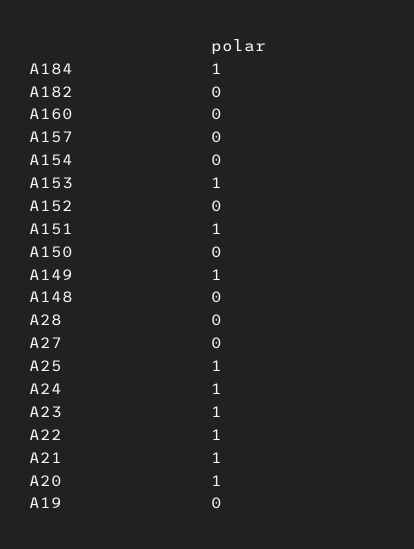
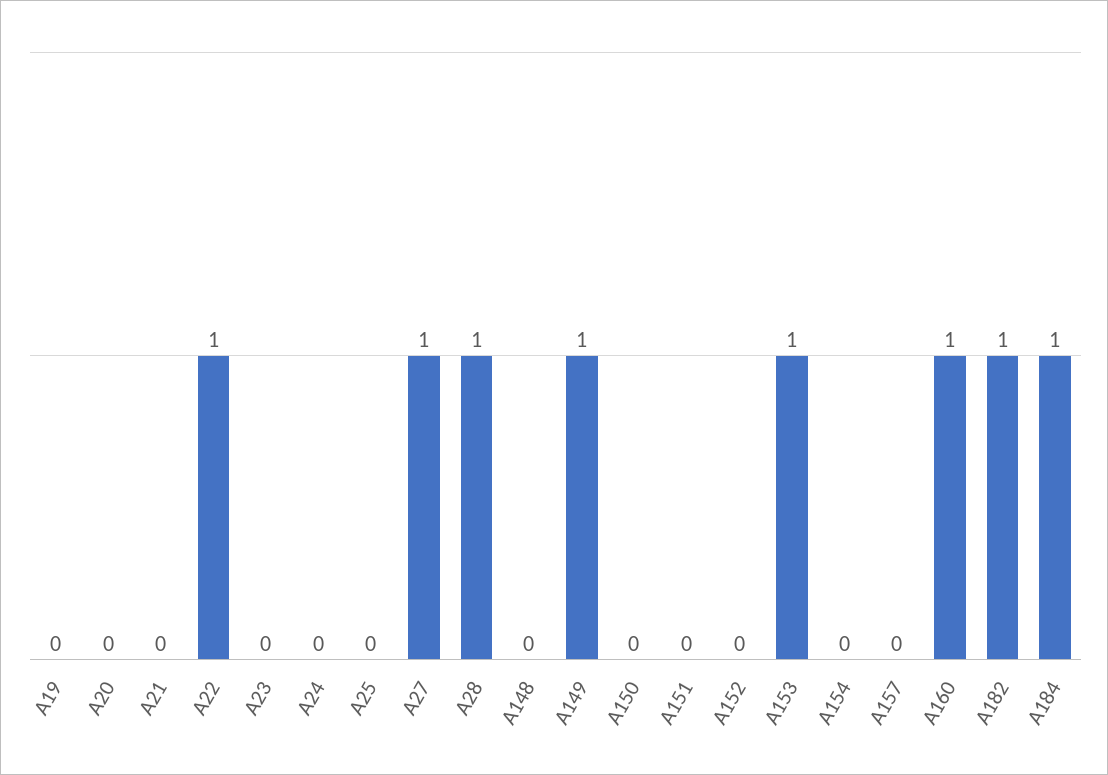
A182: 0 -> 1
A160: 0 -> 1
A151: 1 -> 0
A28: 0 -> 1
A27: 0 -> 1
A25: 1 -> 0
A24: 1 -> 0
A23: 1 -> 0
A21: 1 -> 0
A20: 1 -> 0

